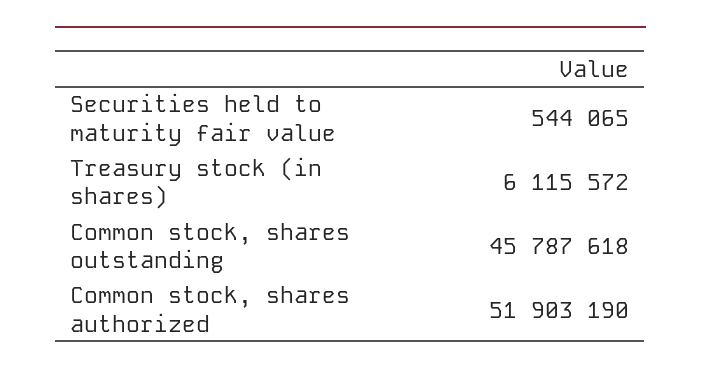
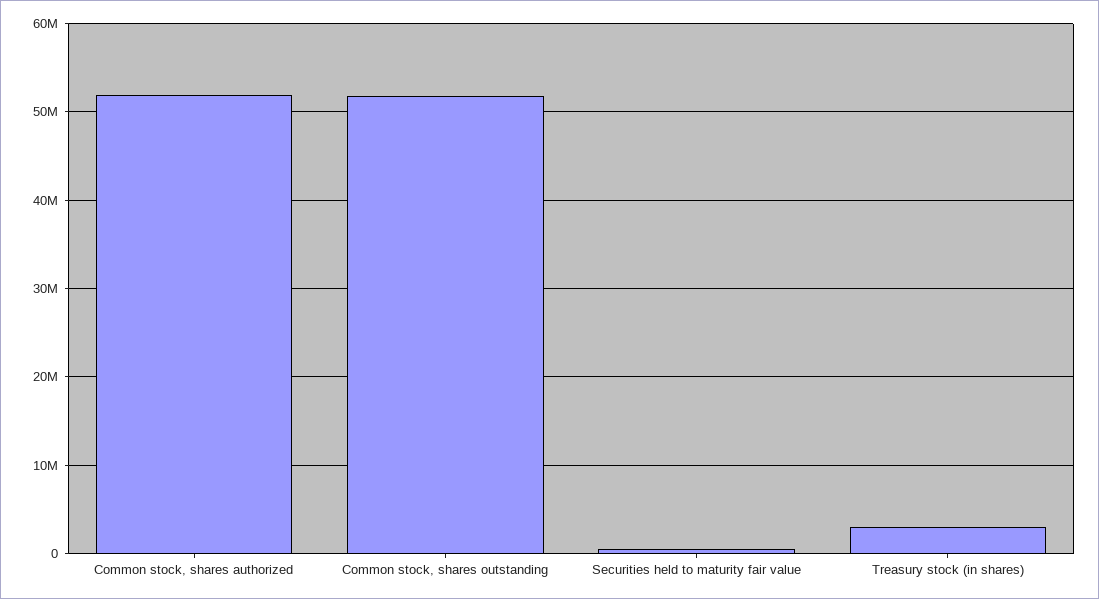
Treasury stock (in shares): 6115572 -> 3000000
Common stock, shares outstanding: 45787618 -> 52000000

